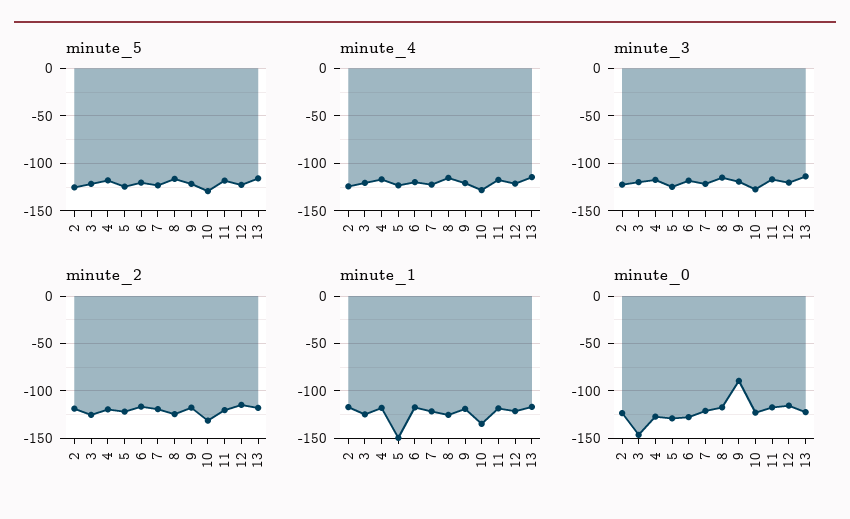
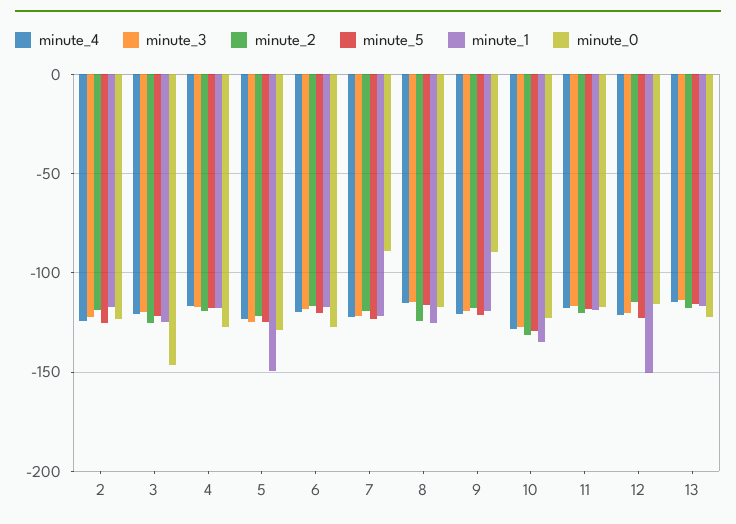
minute_1, 12: -120 -> -150
minute_0, 7: -120 -> -90

